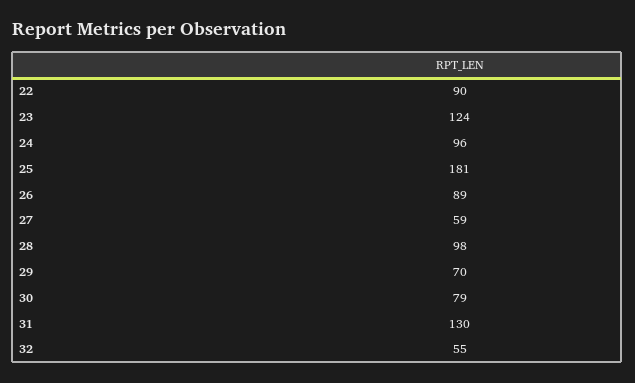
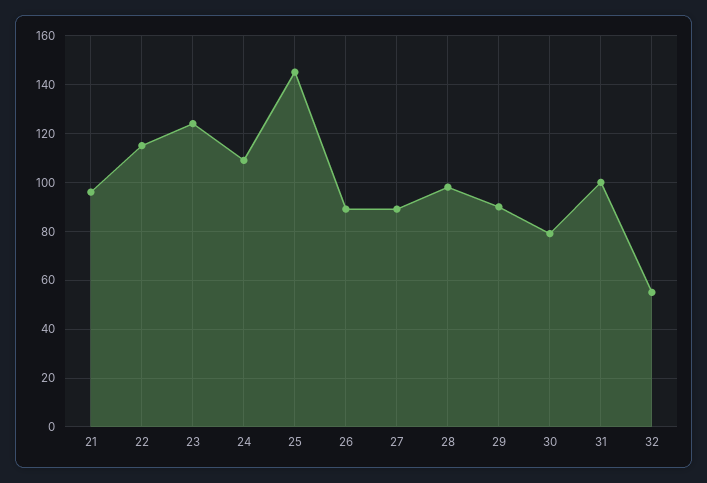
22: 90 -> 115
24: 96 -> 110
25: 181 -> 145
27: 59 -> 90
29: 70 -> 90
31: 130 -> 100
21: none -> 95

